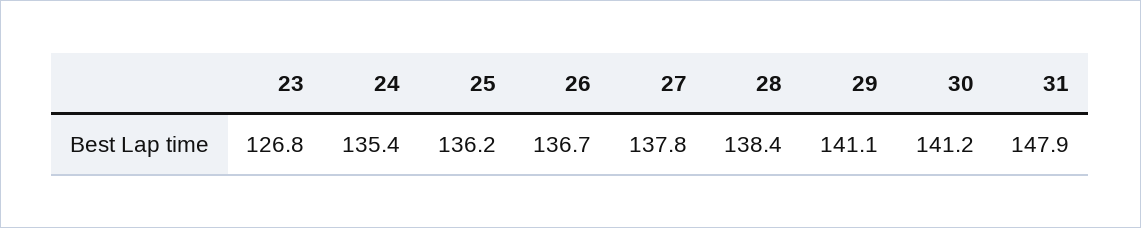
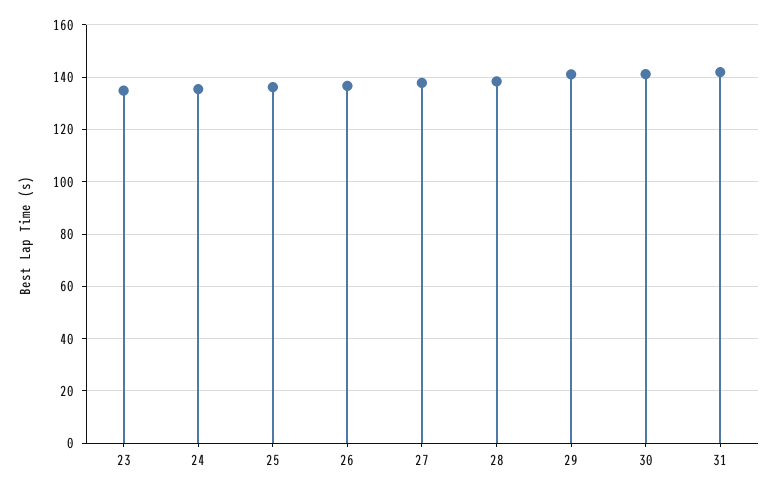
23: 126.8 -> 135
31: 147.9 -> 142.5

